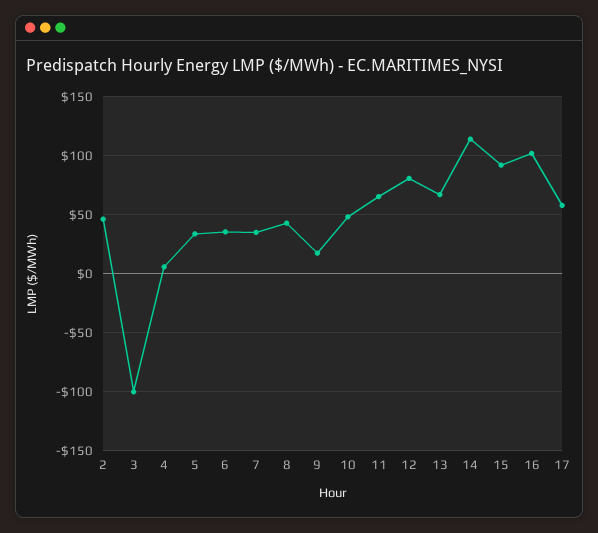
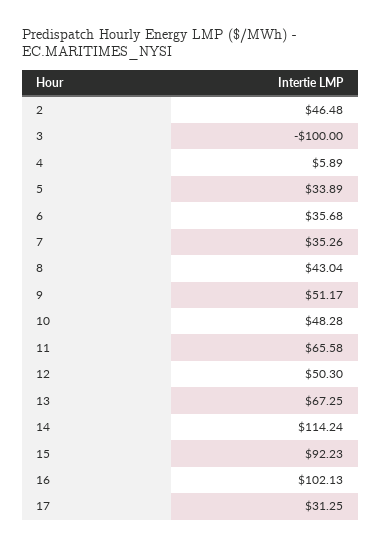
9: 20 -> 51.17
12: 80 -> 50.3
17: 60 -> 31.25

